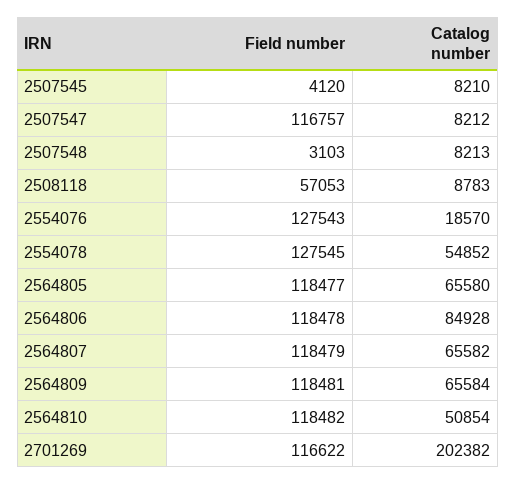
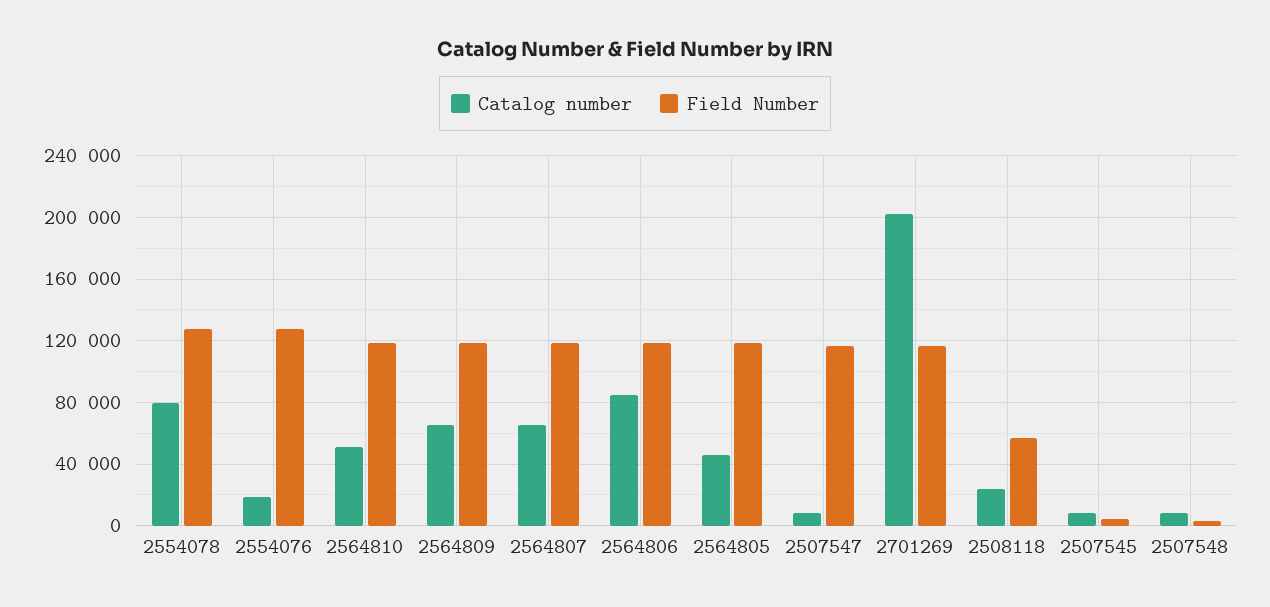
Catalog number, 2508118: 8783 -> 25000
Catalog number, 2554078: 54852 -> 80000
Catalog number, 2564805: 65580 -> 45000

